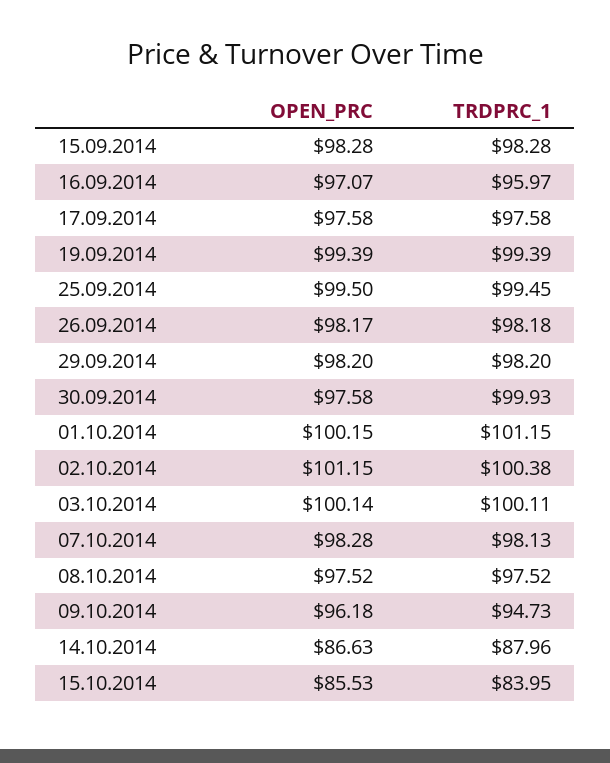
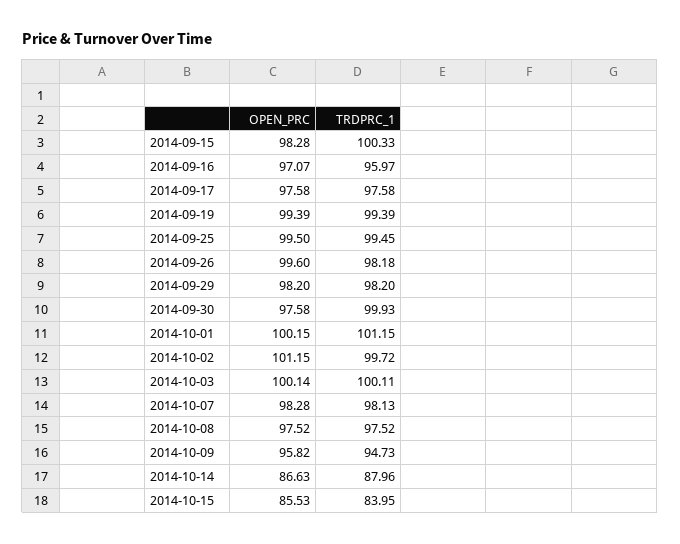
TRDPRC_1, 15.09.2014: 98.28 -> 100.33
OPEN_PRC, 26.09.2014: 98.17 -> 99.6
TRDPRC_1, 02.10.2014: 100.38 -> 99.72
OPEN_PRC, 09.10.2014: 96.18 -> 95.82

